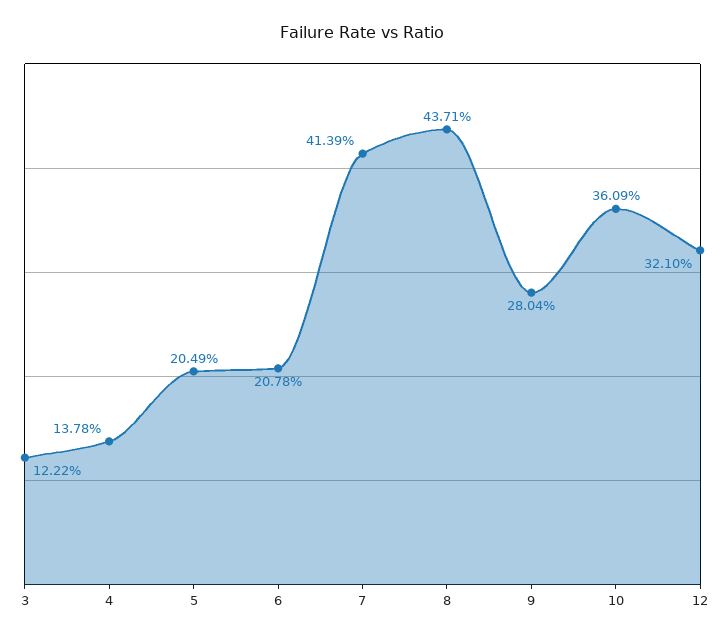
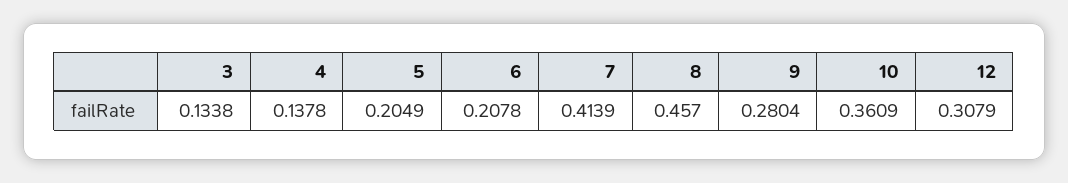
3: 0.1222 -> 0.1338
8: 0.4371 -> 0.457
12: 0.321 -> 0.3079

